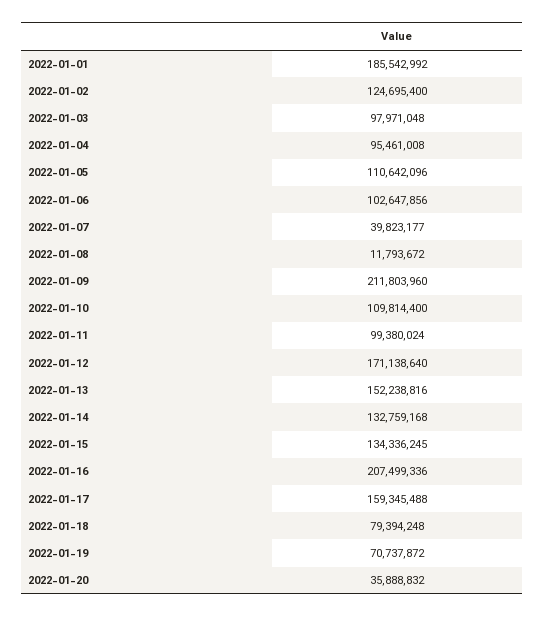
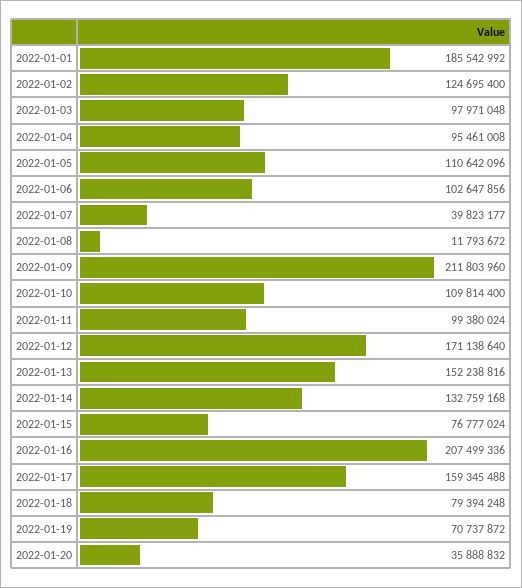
2022-01-15: 134336245 -> 76777024

